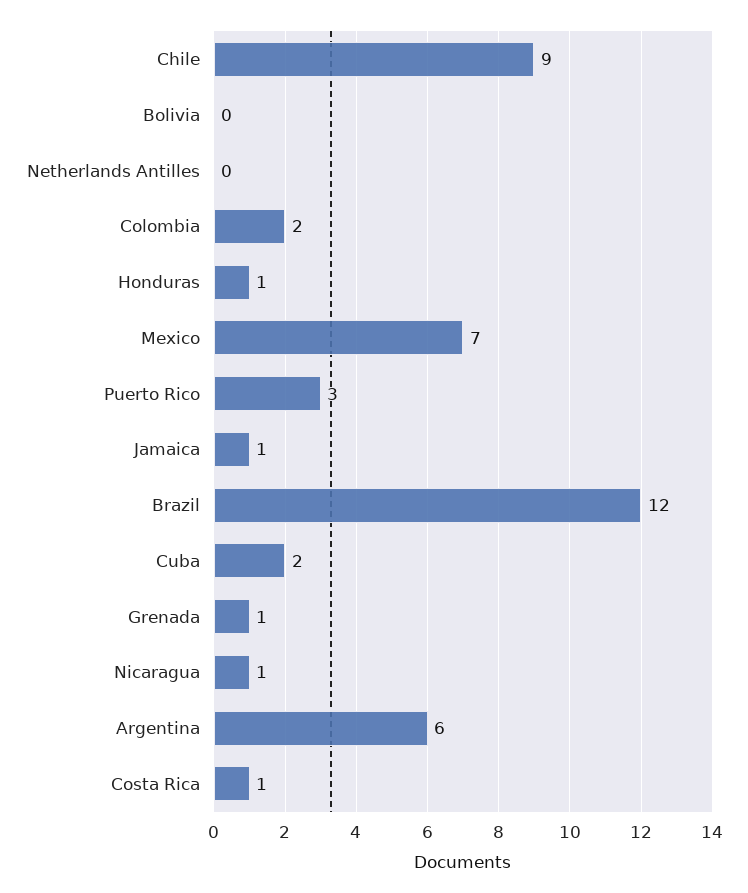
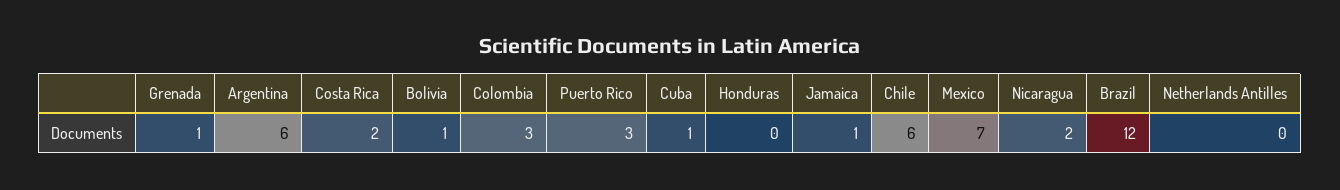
Chile: 9 -> 6
Bolivia: 0 -> 1
Colombia: 2 -> 3
Honduras: 1 -> 0
Cuba: 2 -> 1
Nicaragua: 1 -> 2
Costa Rica: 1 -> 2

